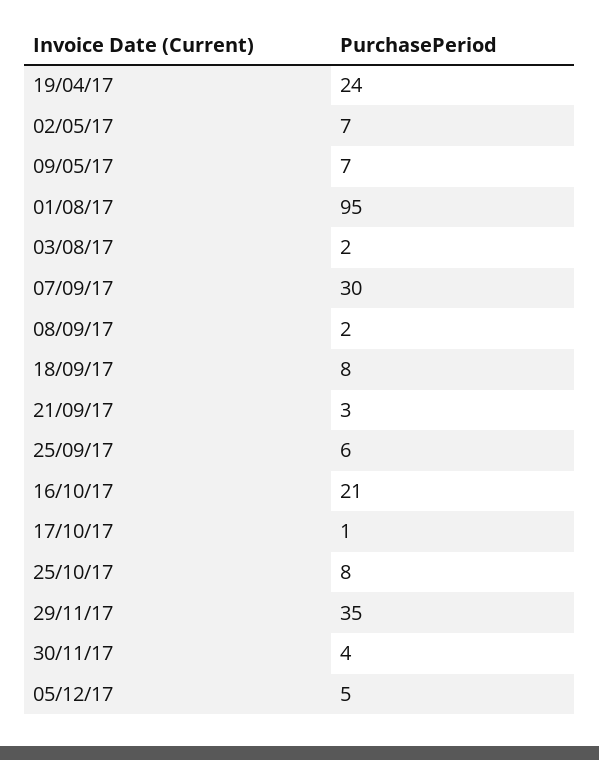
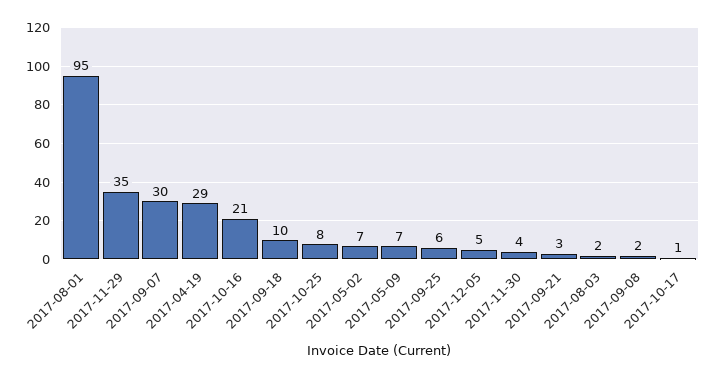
19/04/17: 24 -> 29
18/09/17: 8 -> 10

